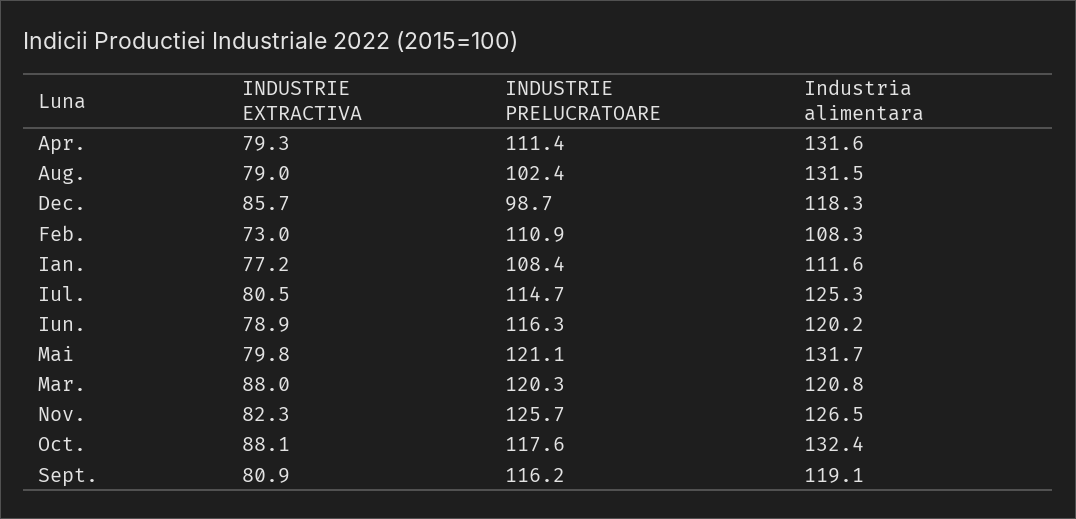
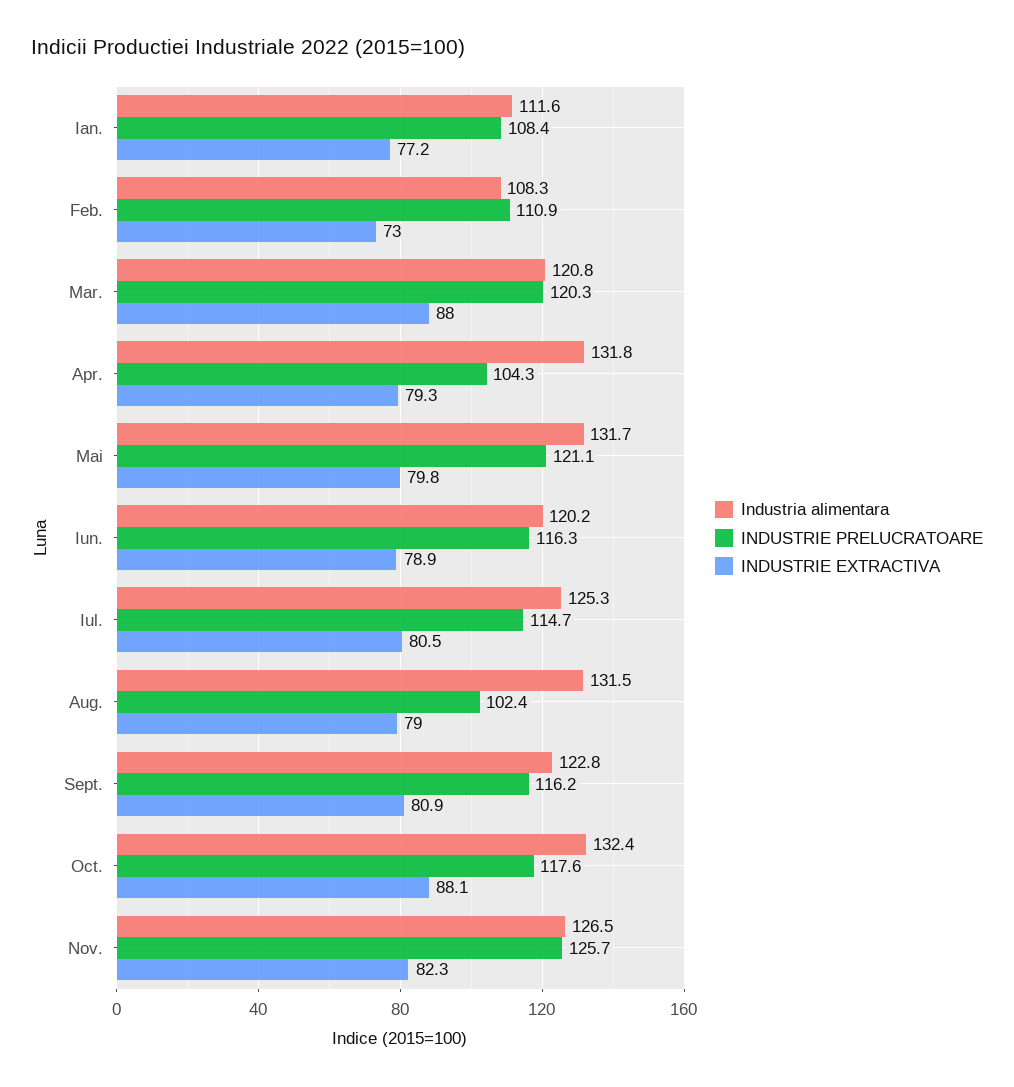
INDUSTRIE PRELUCRATOARE, Apr.: 111.4 -> 104.3
Industria alimentara, Apr.: 131.6 -> 131.8
INDUSTRIE EXTRACTIVA, Dec.: 85.7 -> none
INDUSTRIE PRELUCRATOARE, Dec.: 98.7 -> none
Industria alimentara, Dec.: 118.3 -> none
Industria alimentara, Sept.: 119.1 -> 122.8

